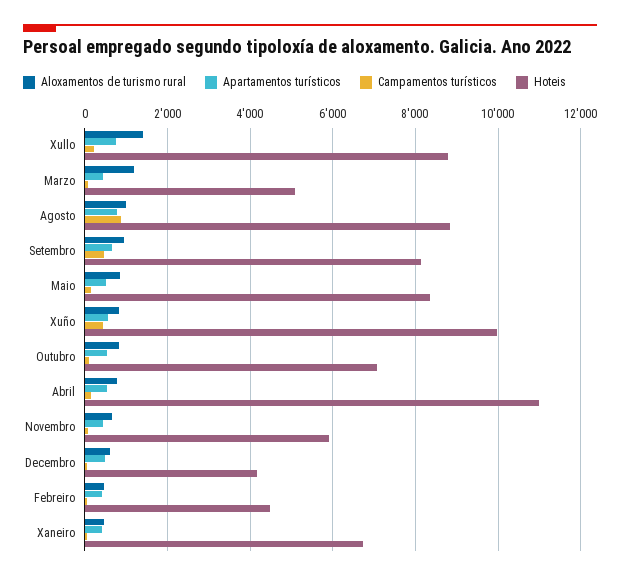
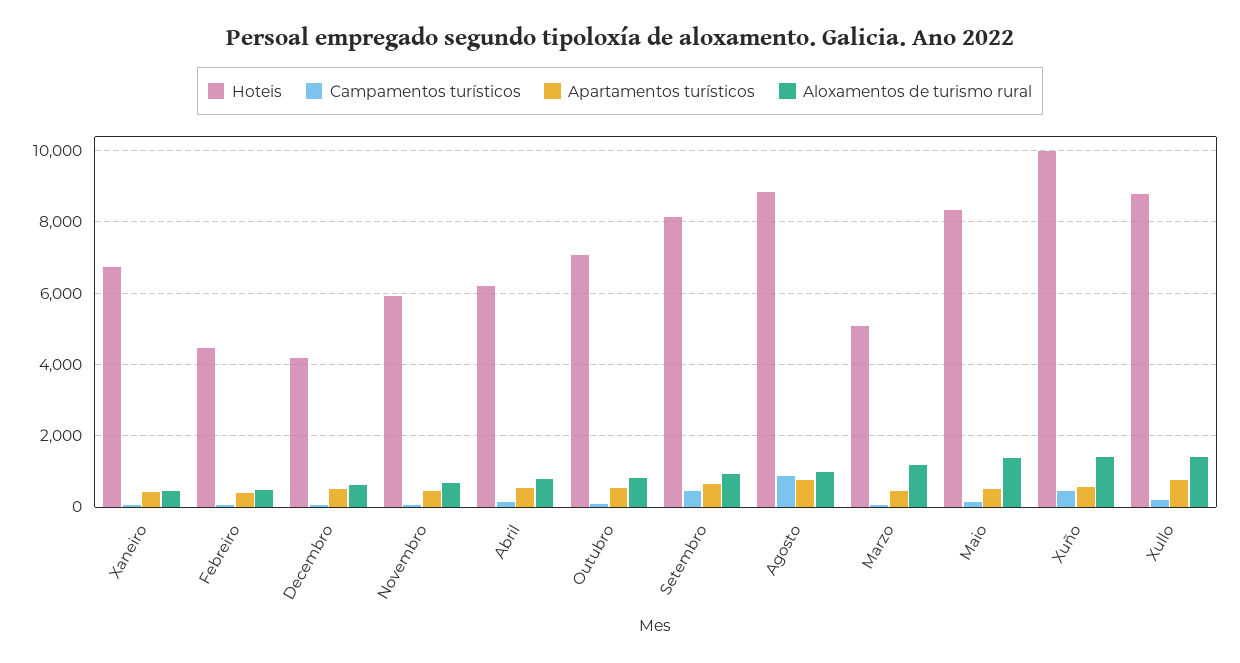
Aloxamentos de turismo rural, Maio: 800 -> 1400
Aloxamentos de turismo rural, Xuño: 800 -> 1400
Hoteis, Abril: 11000 -> 6200

